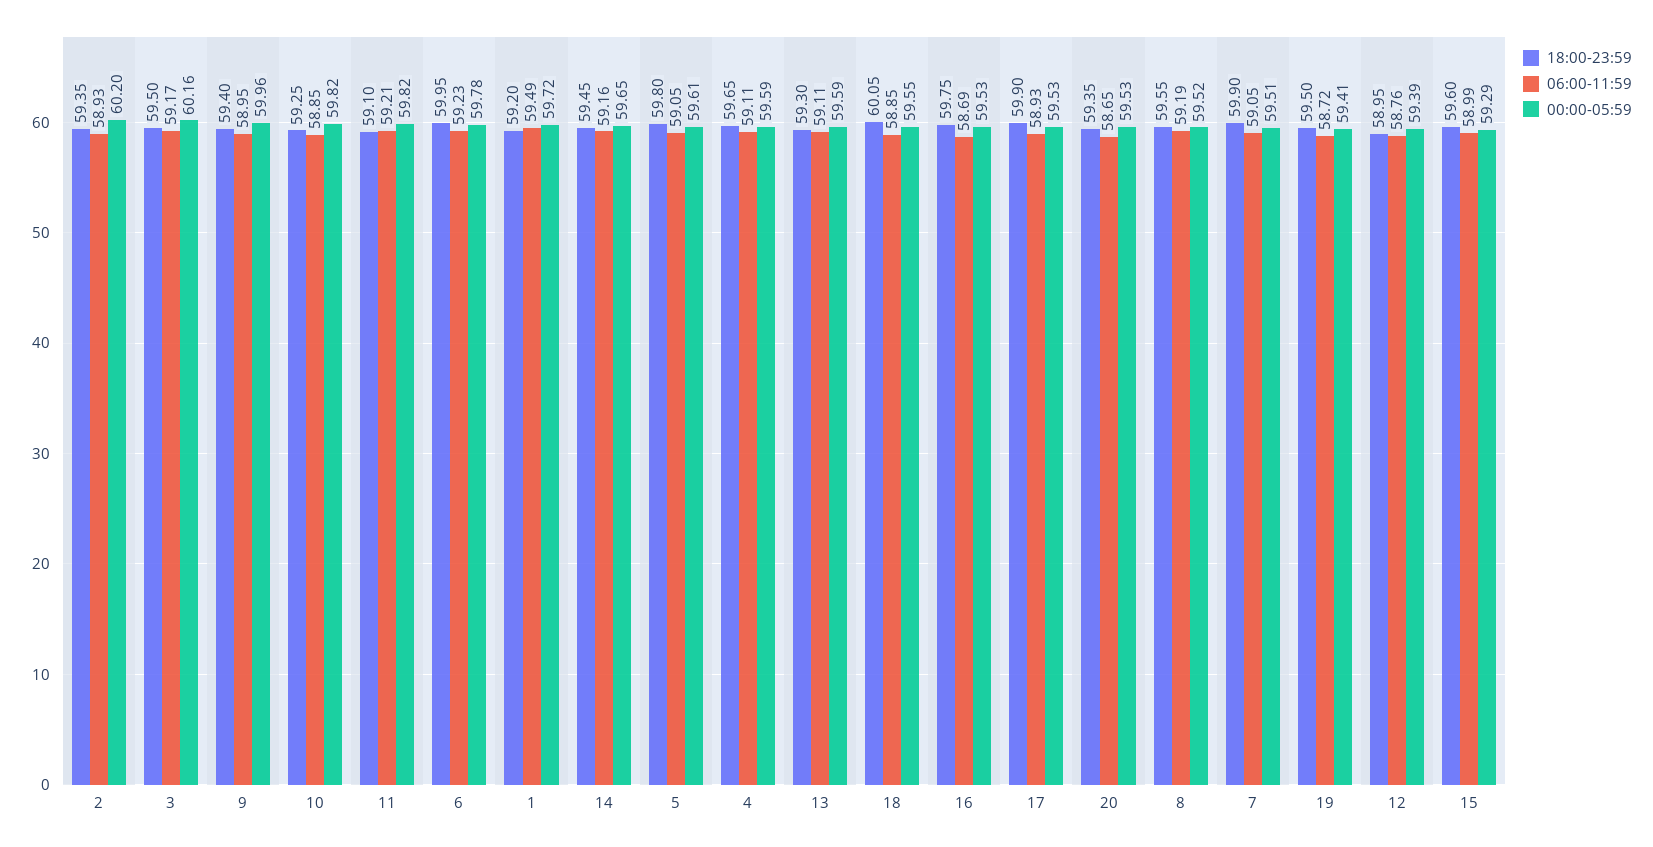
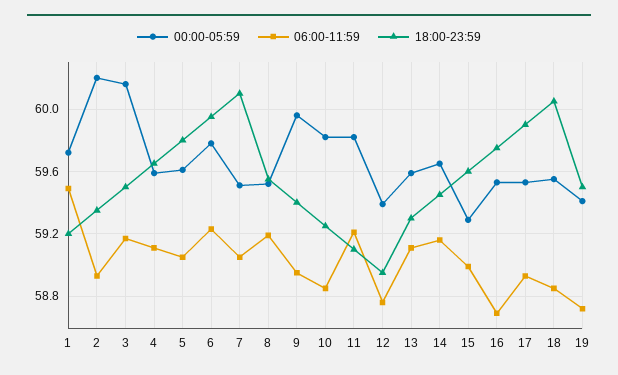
18:00-23:59, 20: 59.35 -> none
06:00-11:59, 20: 58.65 -> none
00:00-05:59, 20: 59.53 -> none
18:00-23:59, 7: 59.9 -> 60.1

